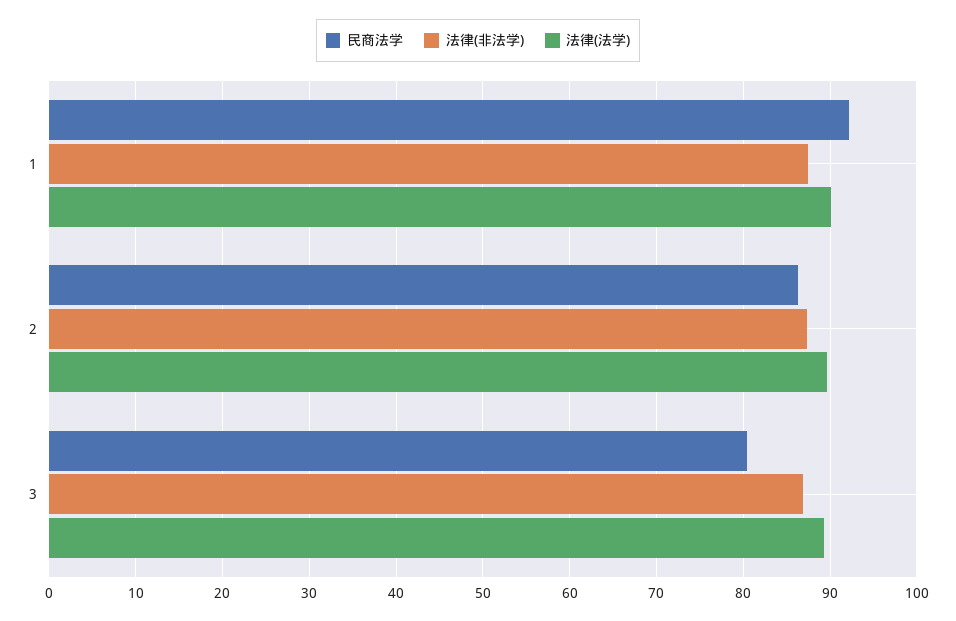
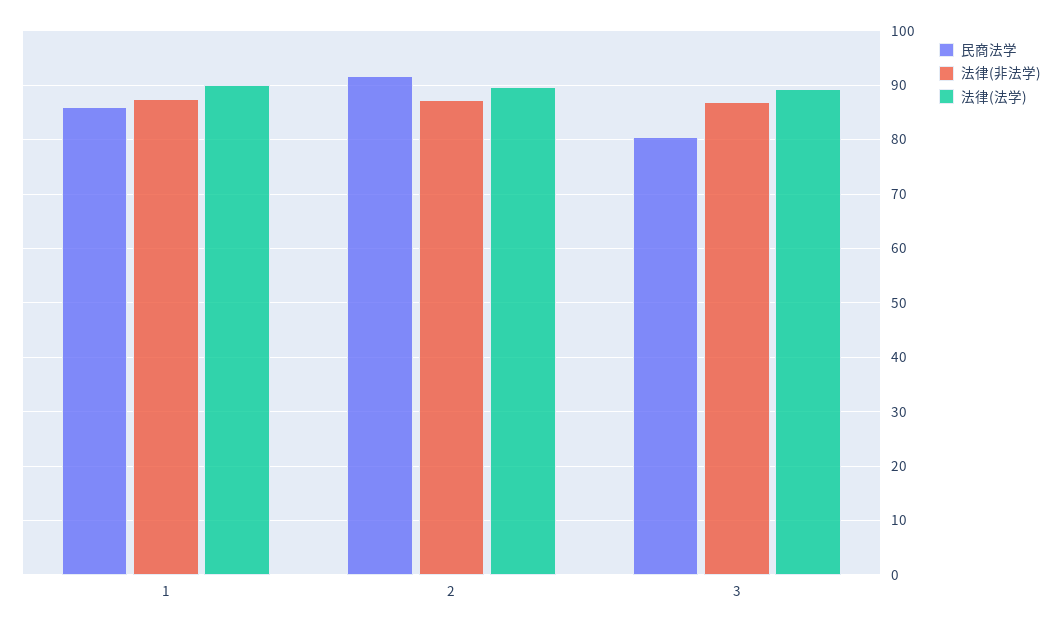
民商法学, 1: 92 -> 86
民商法学, 2: 86 -> 92

